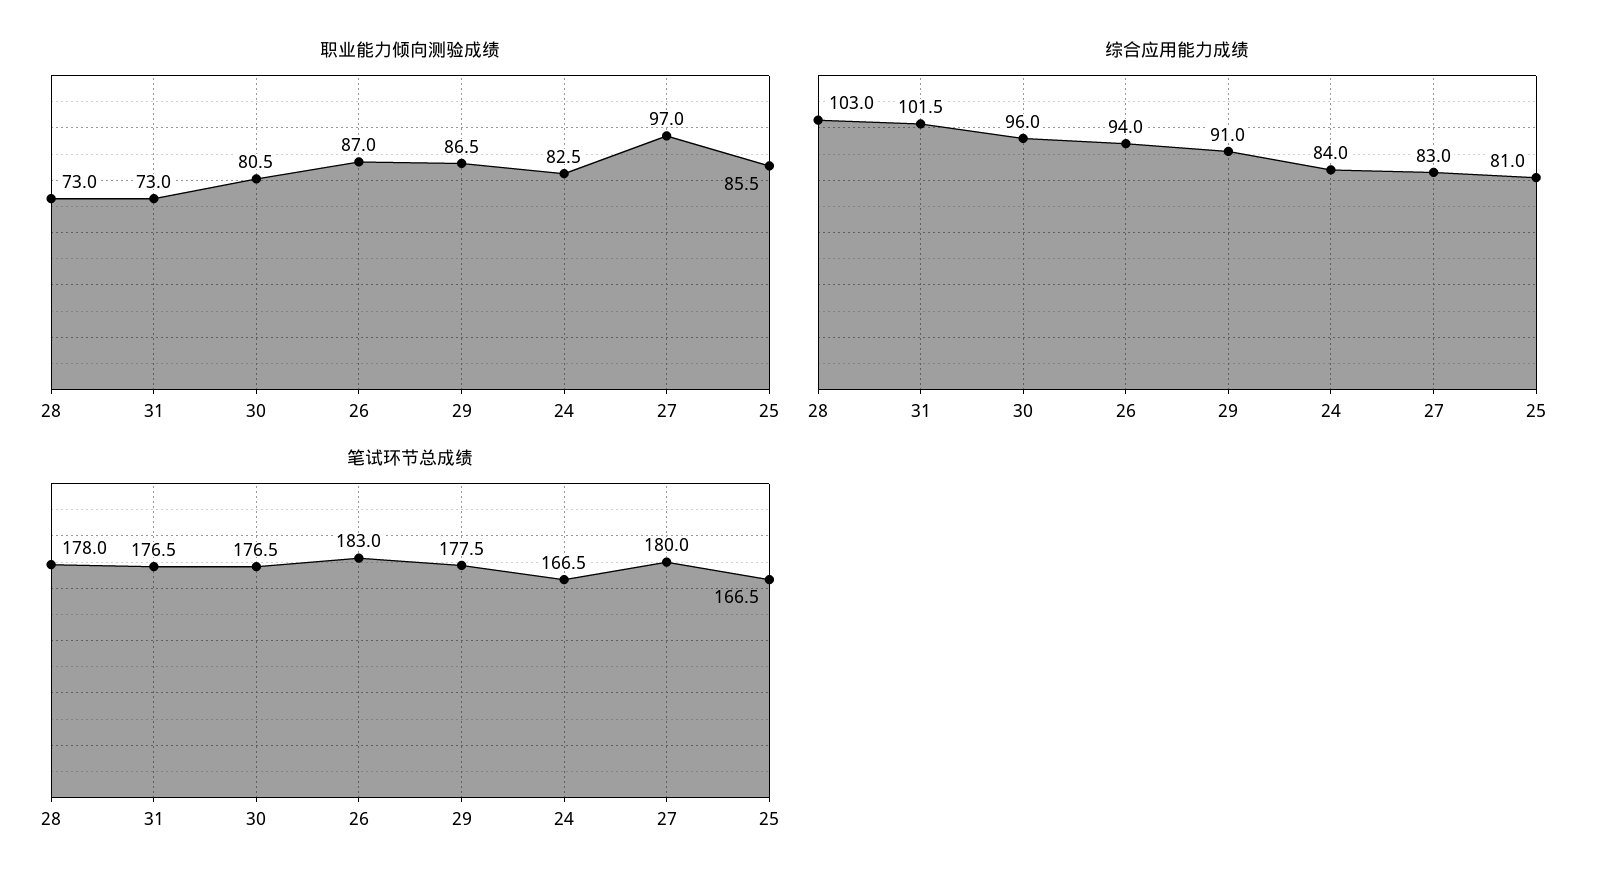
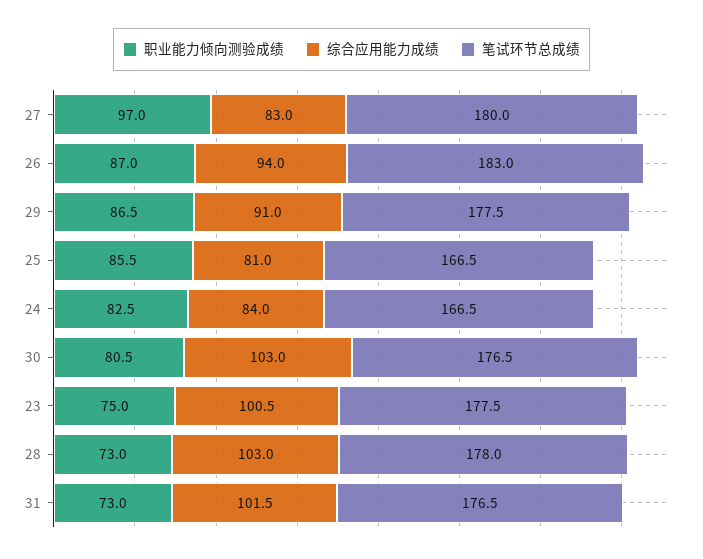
综合应用能力成绩, 30: 96 -> 103
职业能力倾向测验成绩, 23: none -> 75
综合应用能力成绩, 23: none -> 100.5
笔试环节总成绩, 23: none -> 177.5

